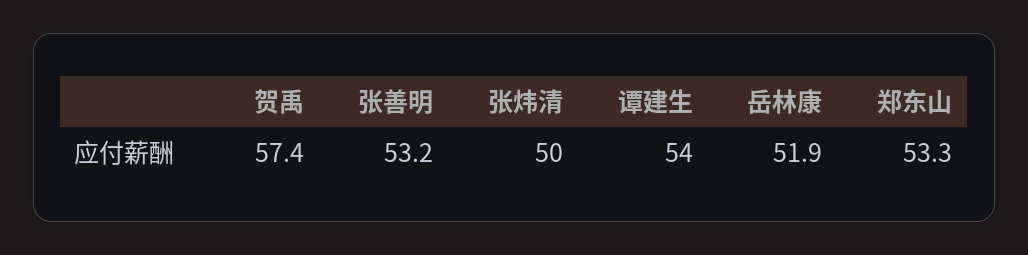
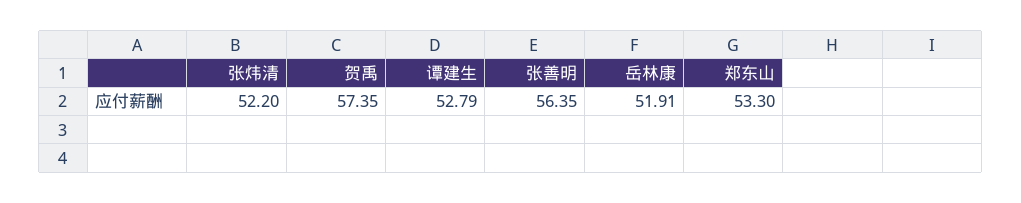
张善明: 53.2 -> 56.35
张炜清: 50 -> 52.2
谭建生: 54 -> 52.79

